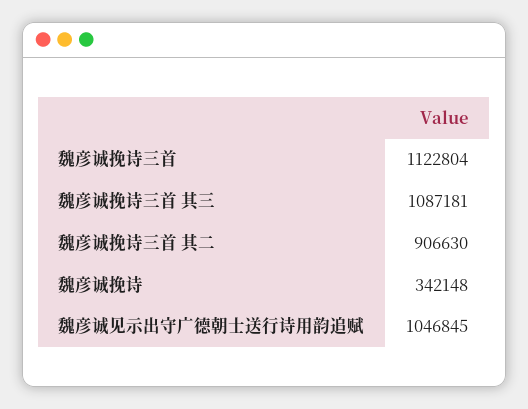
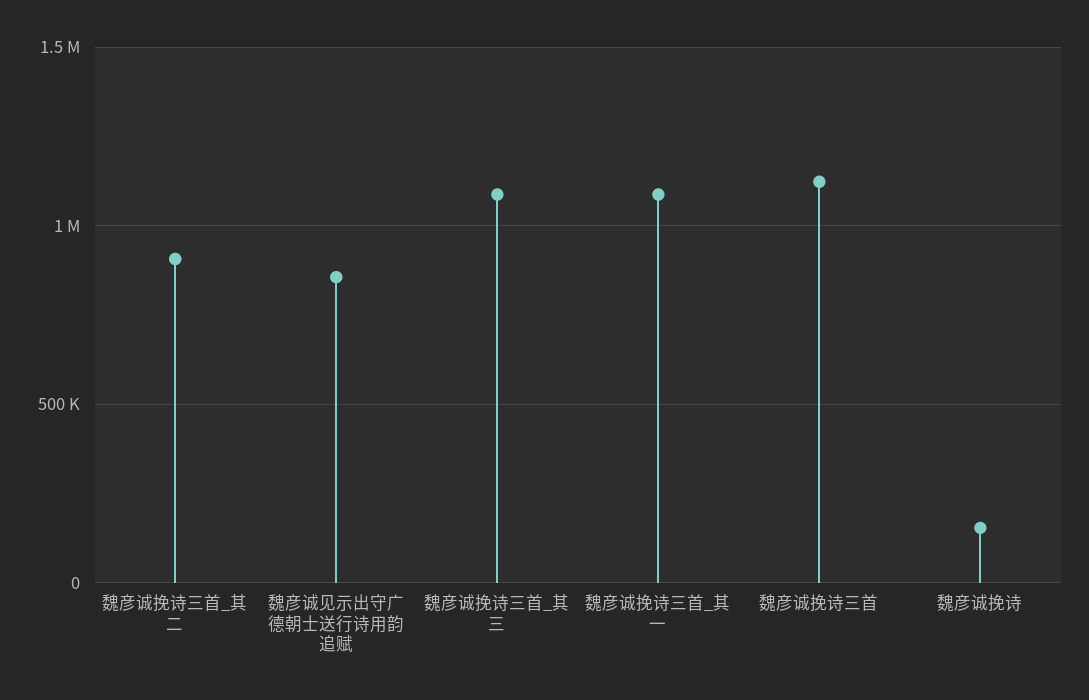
魏彦诚挽诗: 342148 -> 150000
魏彦诚见示出守广德朝士送行诗用韵追赋: 1046845 -> 850000
魏彦诚挽诗三首_其一: none -> 1100000

